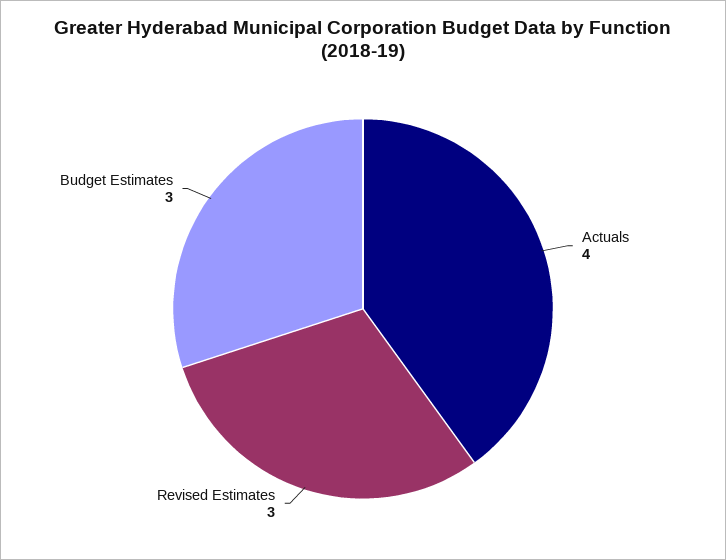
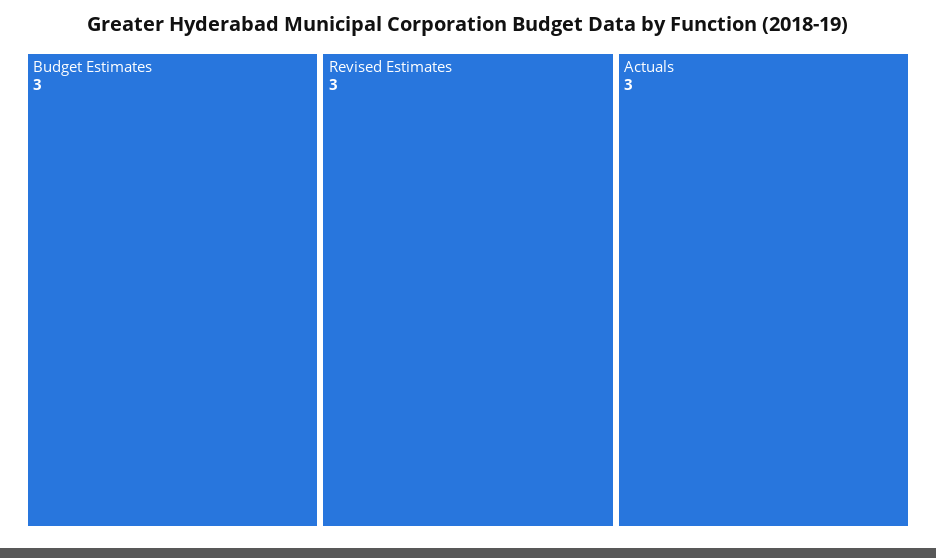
Actuals: 4 -> 3

